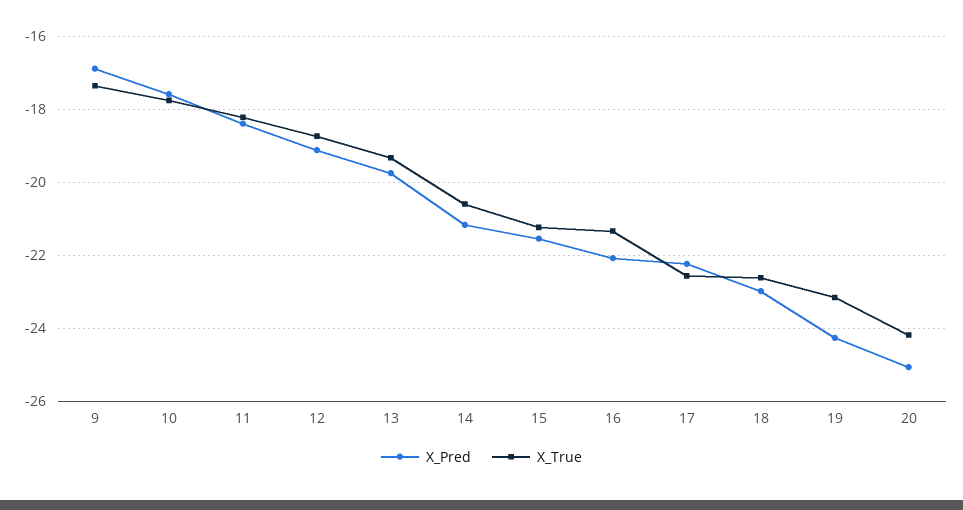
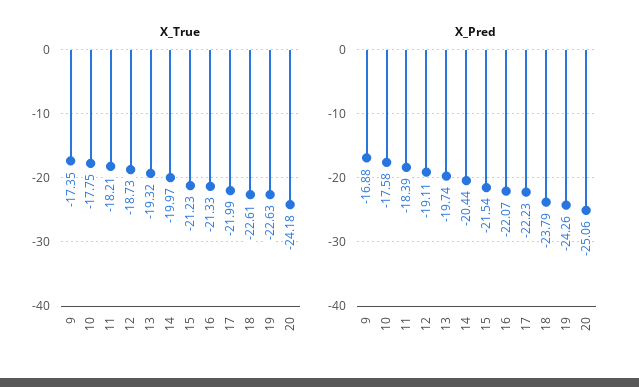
X_Pred, 14: -21.2 -> -20.44
X_True, 14: -20.6 -> -19.97
X_True, 17: -22.6 -> -21.99
X_Pred, 18: -23 -> -23.79
X_True, 19: -23.2 -> -22.63

